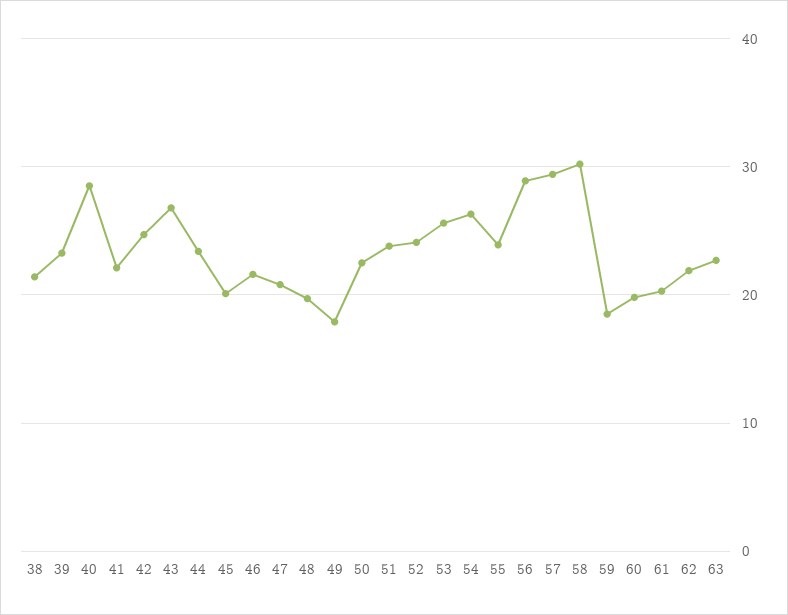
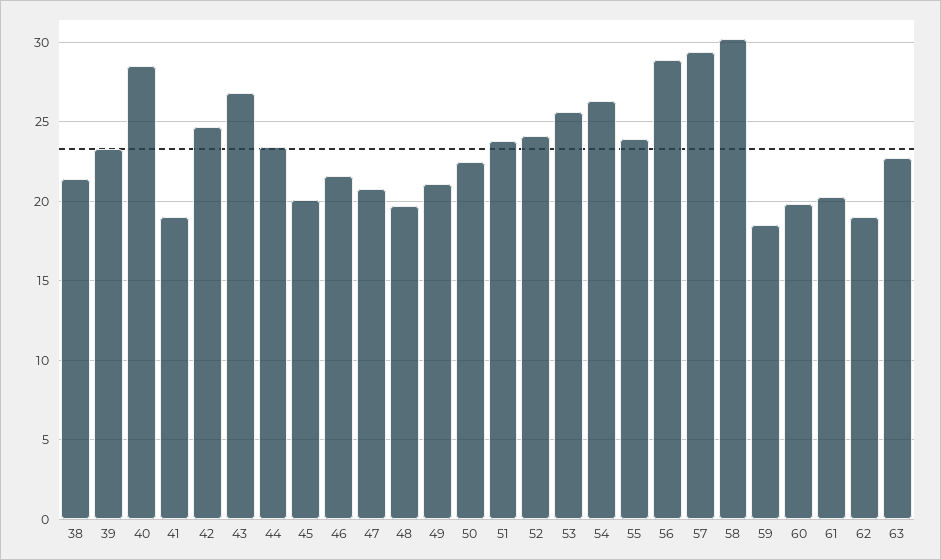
41: 22 -> 19
49: 18 -> 21
62: 22 -> 19

